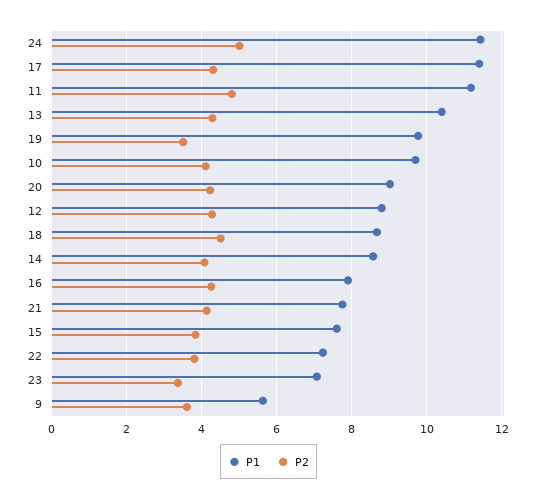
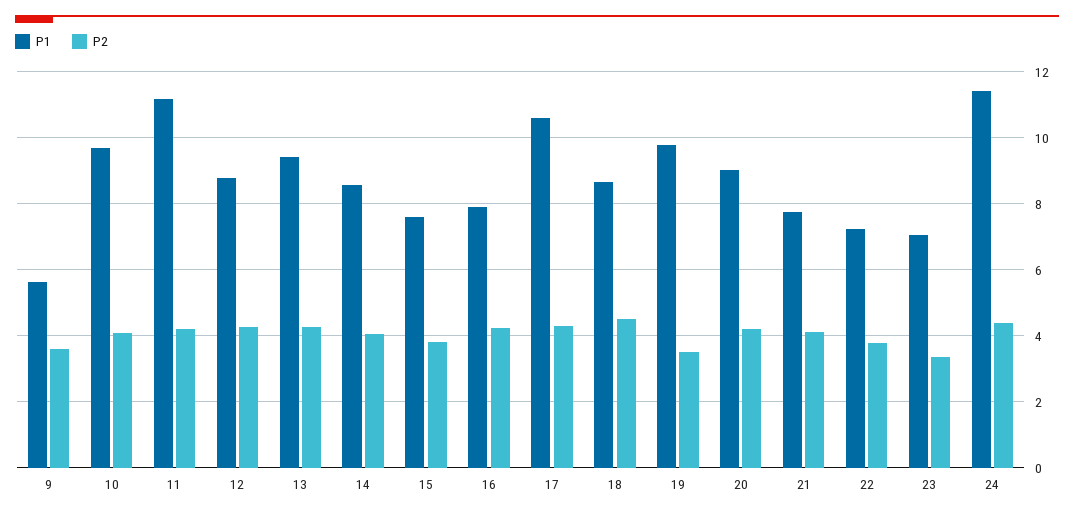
P2, 24: 5 -> 4.4
P1, 17: 11.4 -> 10.6
P2, 11: 4.8 -> 4.2
P1, 13: 10.4 -> 9.4

